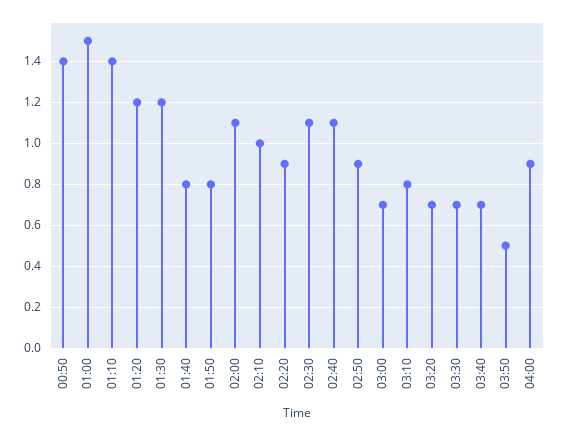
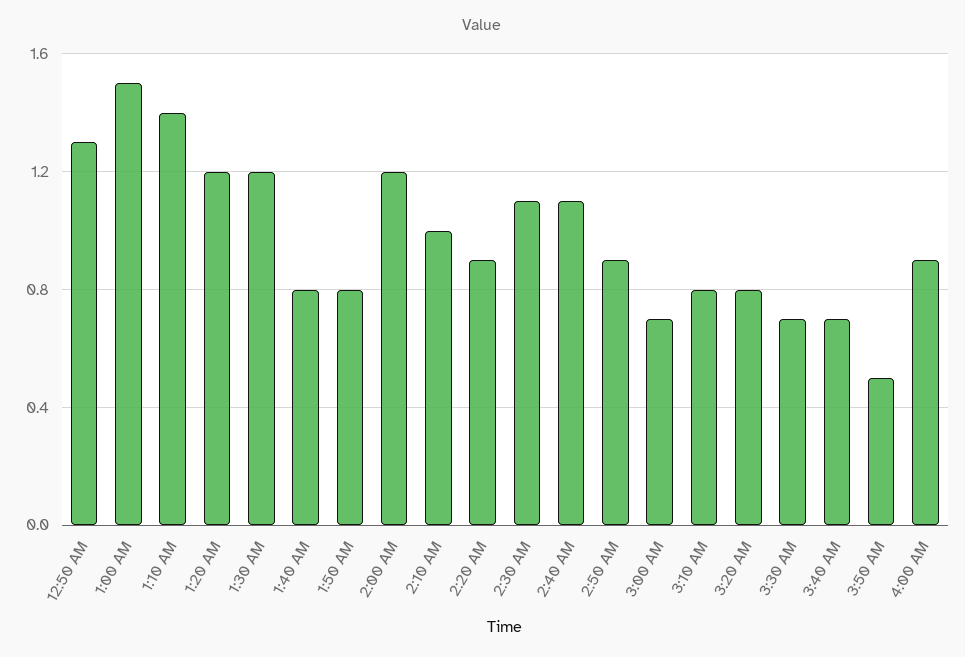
00:50: 1.4 -> 1.3
02:00: 1.1 -> 1.2
03:20: 0.7 -> 0.8

